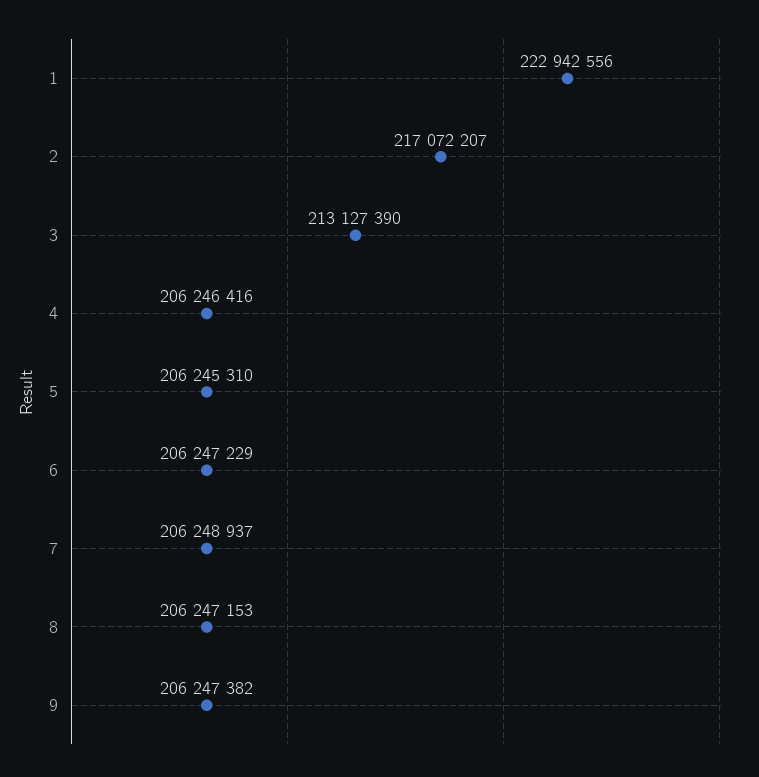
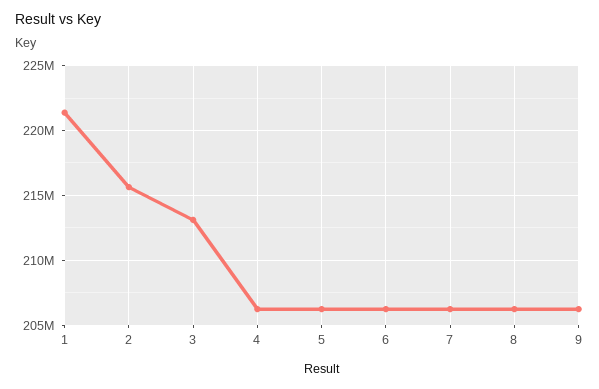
1: 222942556 -> 221500000
2: 217072207 -> 215500000

